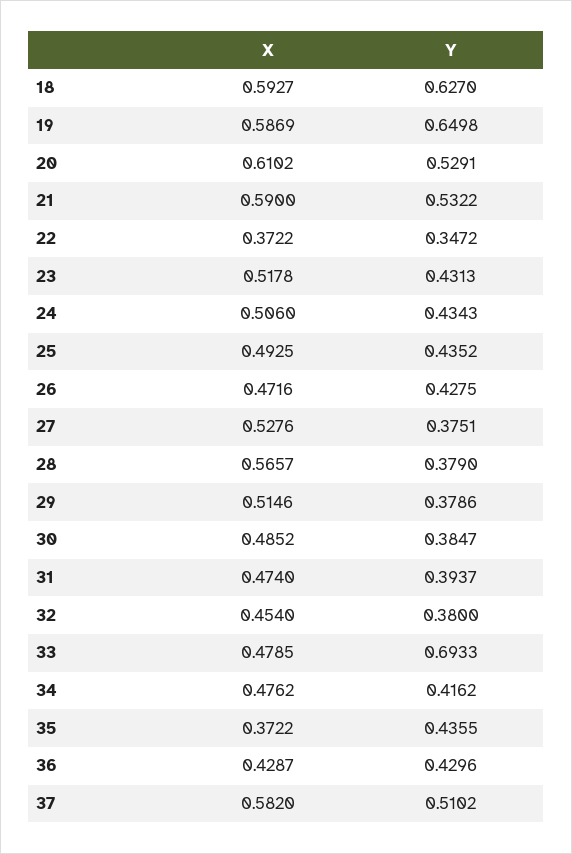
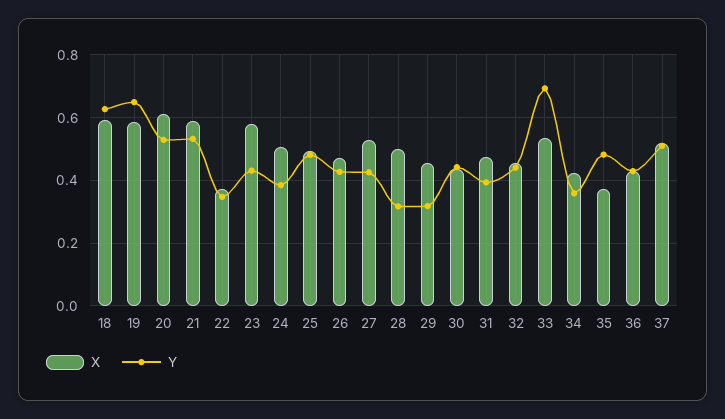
X, 23: 0.5178 -> 0.58
Y, 24: 0.4343 -> 0.38
Y, 25: 0.4352 -> 0.48
Y, 27: 0.3751 -> 0.42
X, 28: 0.5657 -> 0.5
Y, 28: 0.379 -> 0.32
X, 29: 0.5146 -> 0.46
Y, 29: 0.3786 -> 0.32
X, 30: 0.4852 -> 0.44
Y, 30: 0.3847 -> 0.44
Y, 32: 0.38 -> 0.44
X, 33: 0.4785 -> 0.54
X, 34: 0.4762 -> 0.42
Y, 34: 0.4162 -> 0.36
Y, 35: 0.4355 -> 0.48
X, 37: 0.582 -> 0.52

